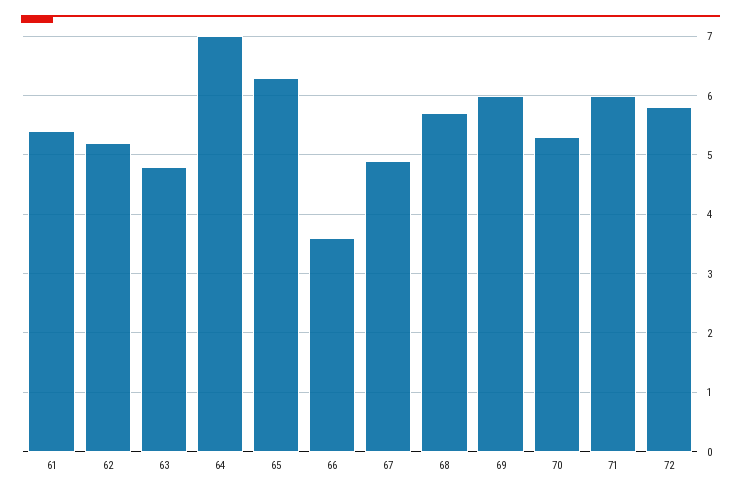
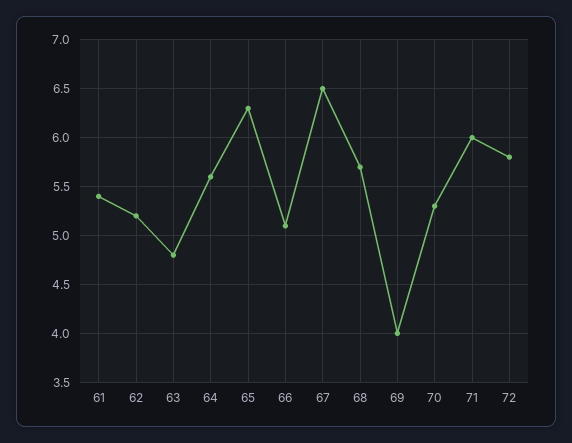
64: 7 -> 5.6
66: 3.5 -> 5.1
67: 5 -> 6.5
69: 6 -> 4

